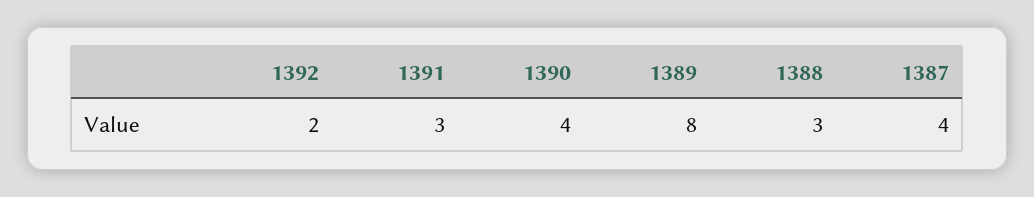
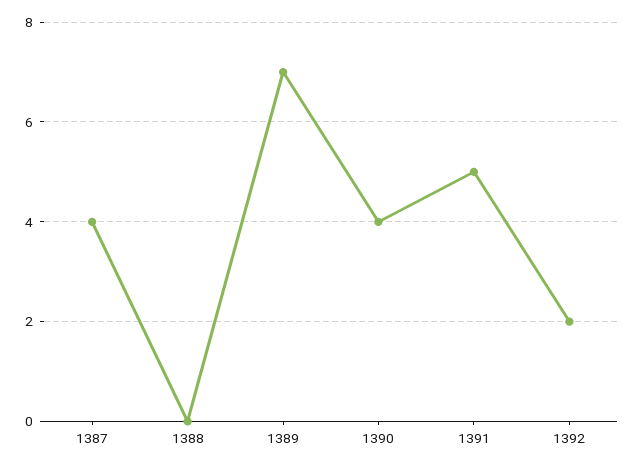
1391: 3 -> 5
1389: 8 -> 7
1388: 3 -> 0

